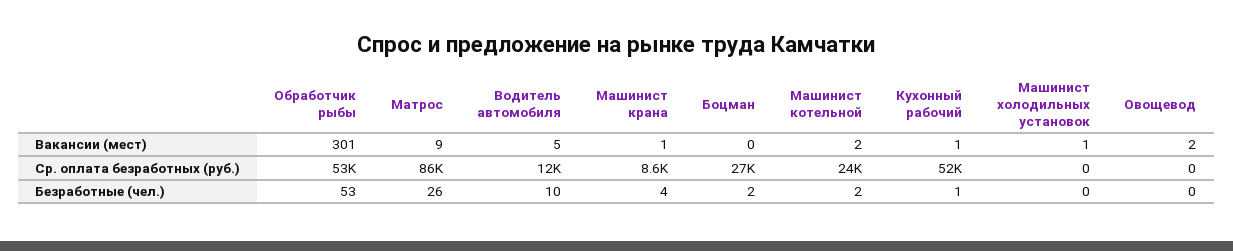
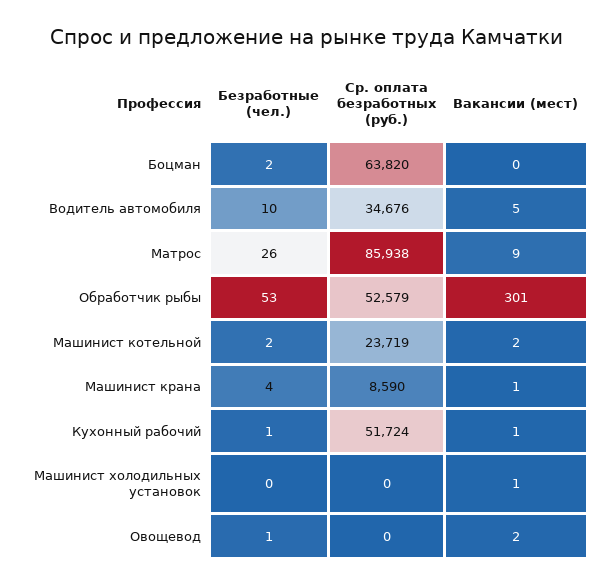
Водитель автомобиля, Ср. оплата безработных (руб.): 12000 -> 34676
Боцман, Ср. оплата безработных (руб.): 27000 -> 63820
Овощевод, Безработные (чел.): 0 -> 1

